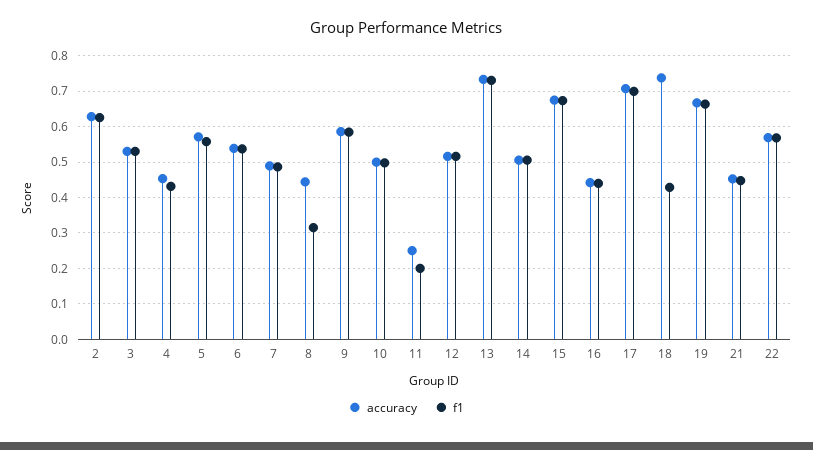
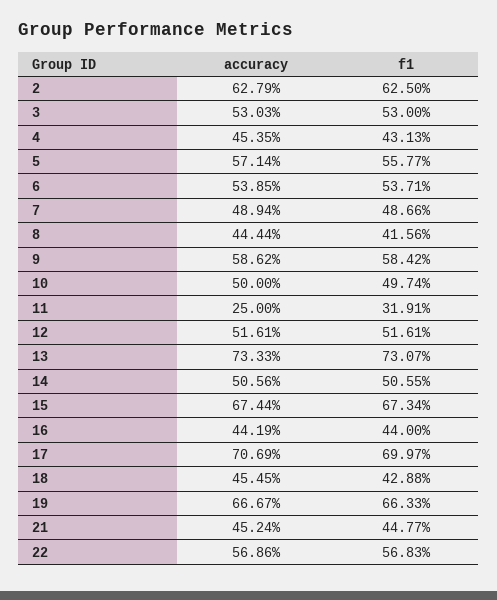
f1, 8: 0.32 -> 0.4156
f1, 11: 0.2 -> 0.3191
accuracy, 18: 0.74 -> 0.4545

